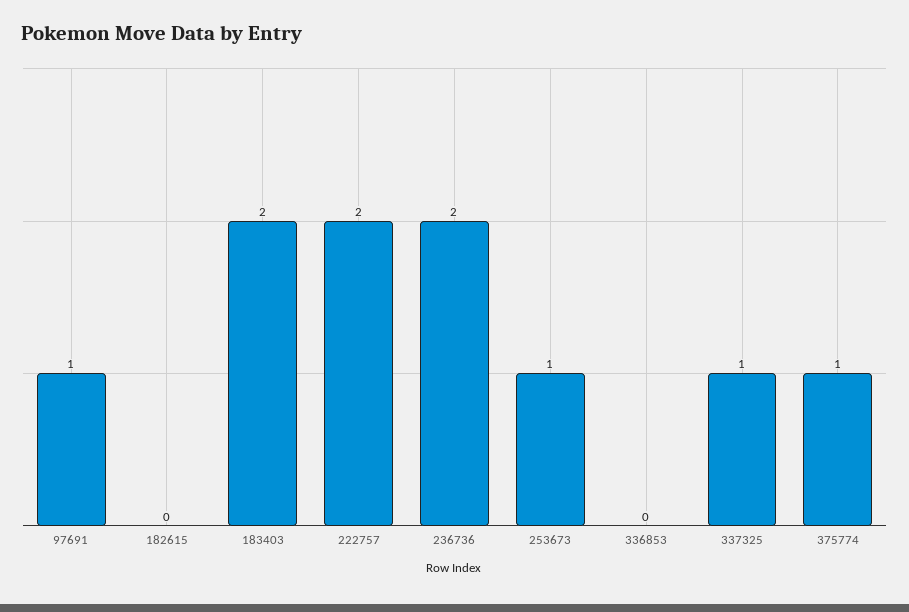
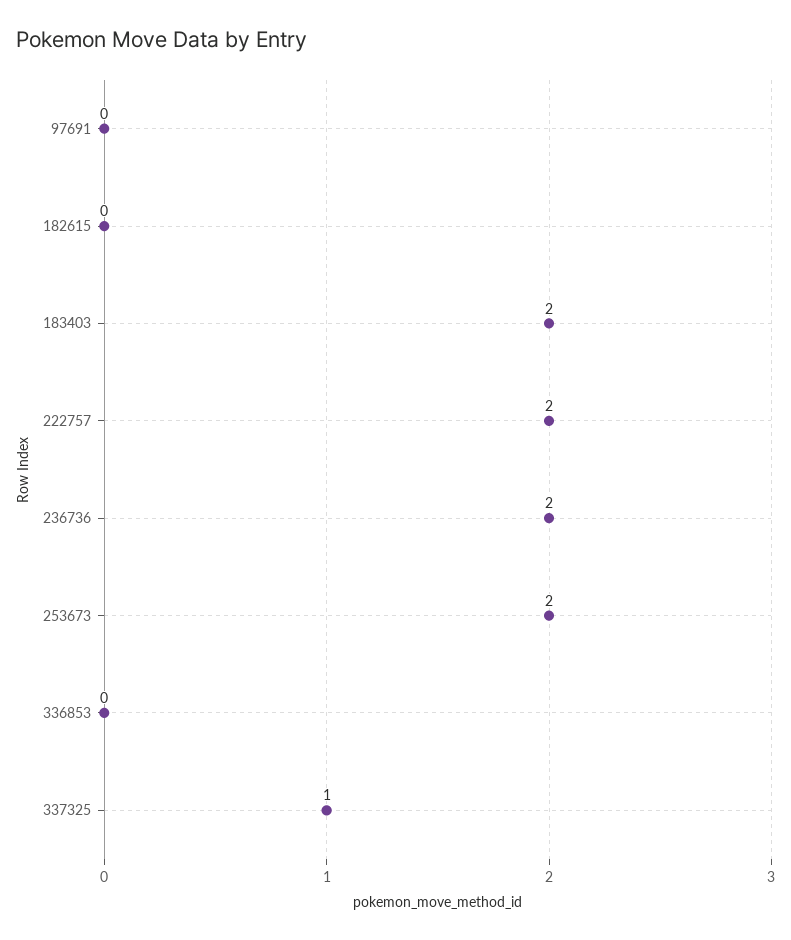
97691: 1 -> 0
253673: 1 -> 2
375774: 1 -> none

